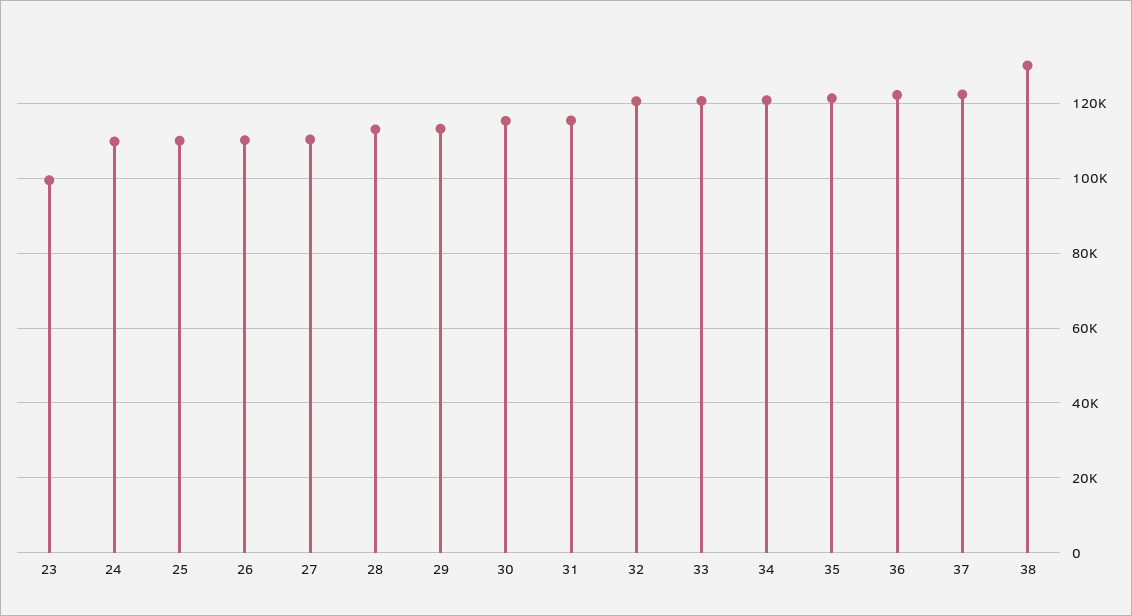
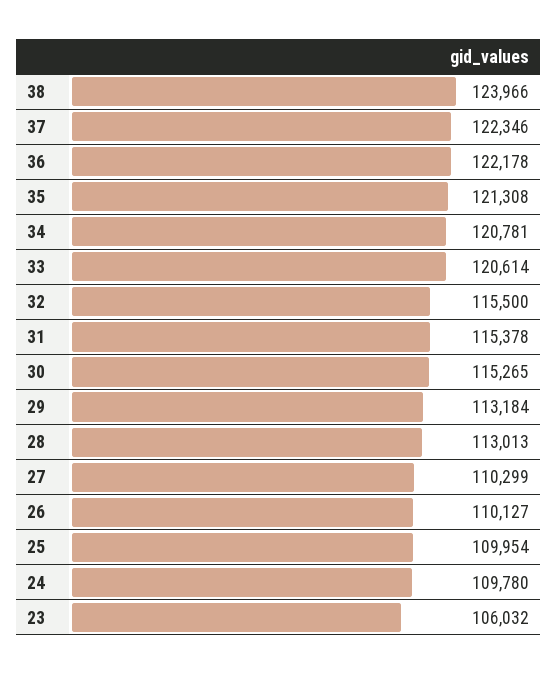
23: 100000 -> 106032
32: 120000 -> 115500
38: 130000 -> 123966

